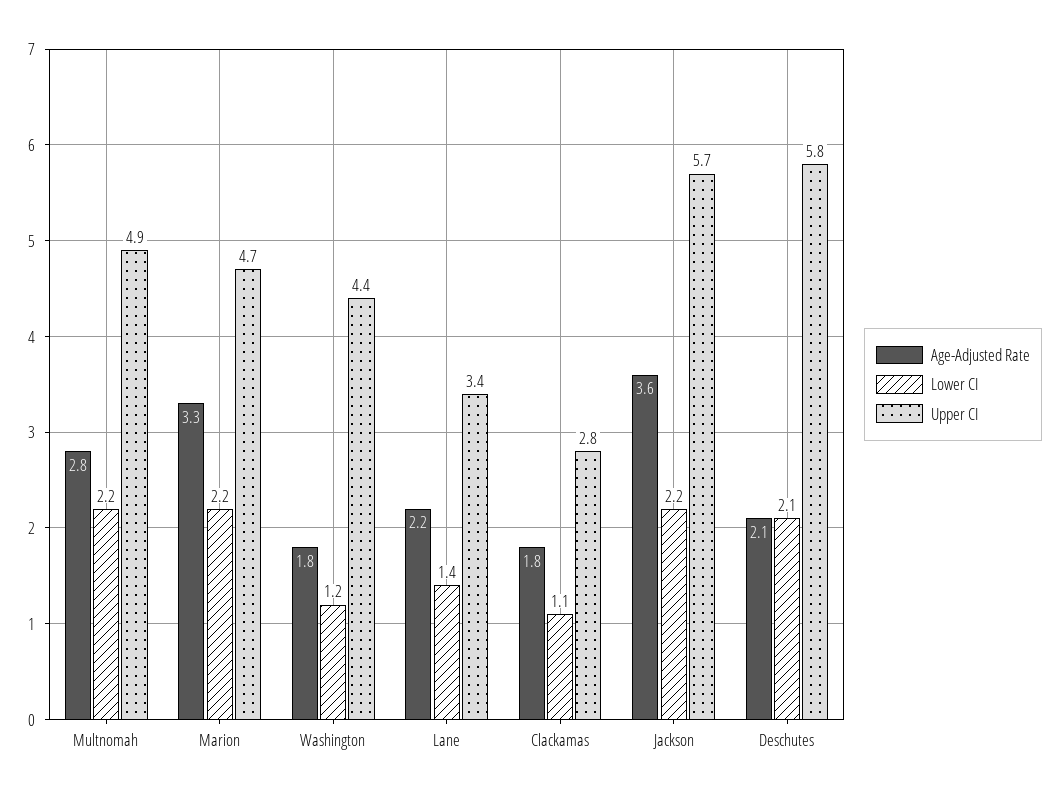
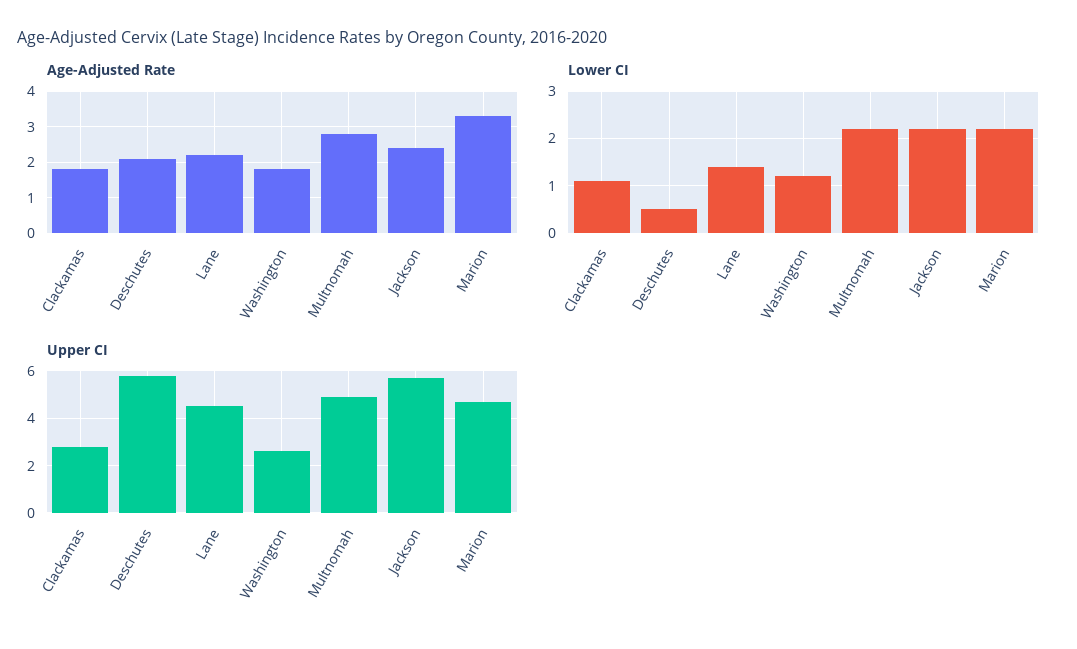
Upper CI, Washington: 4.4 -> 2.5
Upper CI, Lane: 3.4 -> 4.5
Age-Adjusted Rate, Jackson: 3.6 -> 2.5
Lower CI, Deschutes: 2.1 -> 0.5

